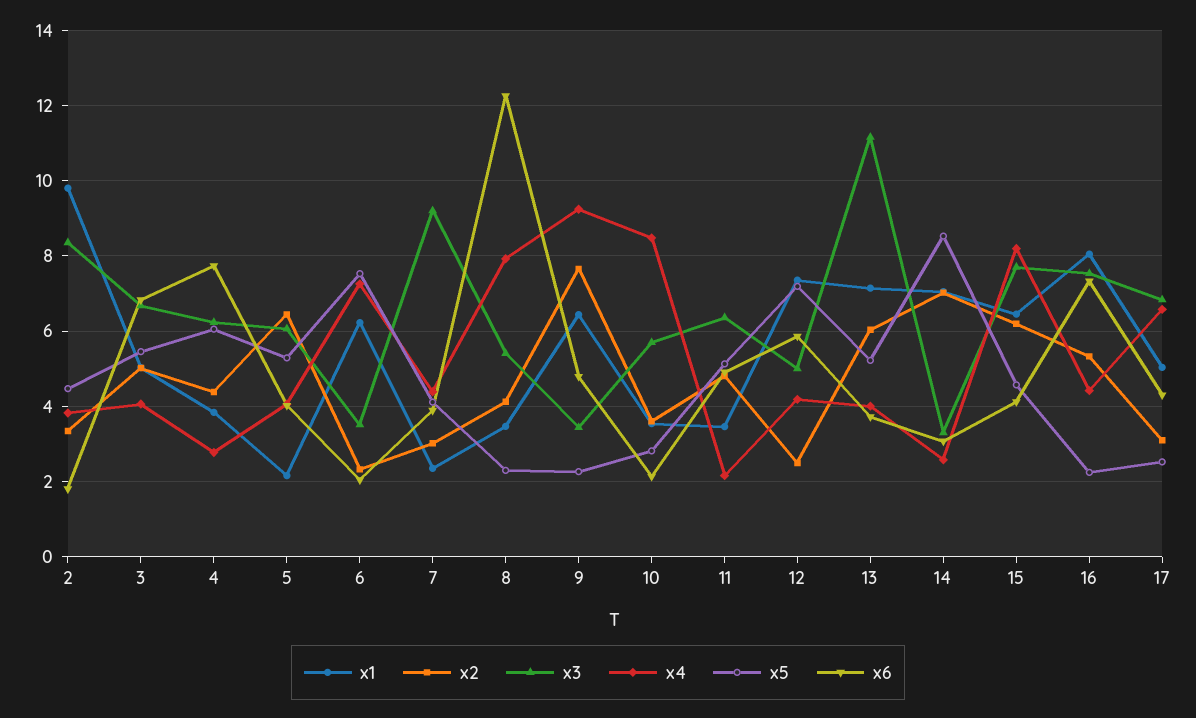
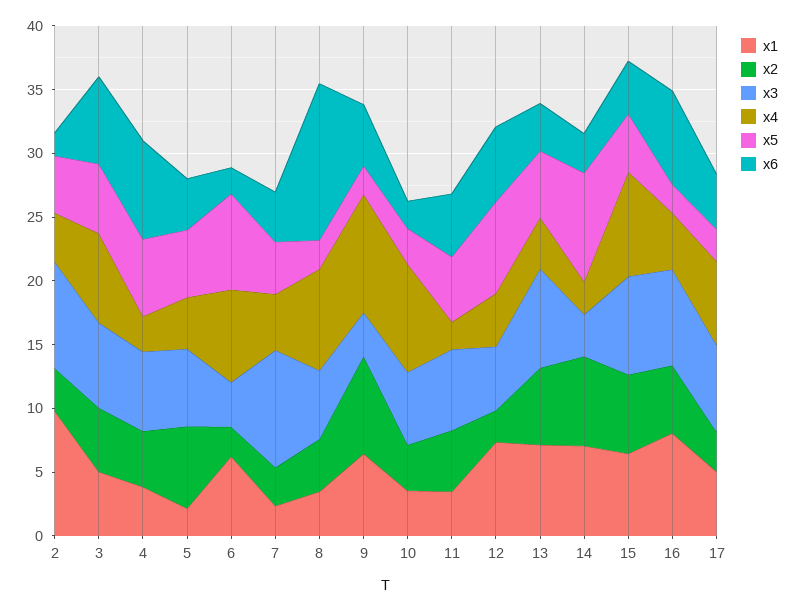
x4, 3: 4 -> 7
x3, 13: 11.2 -> 8

